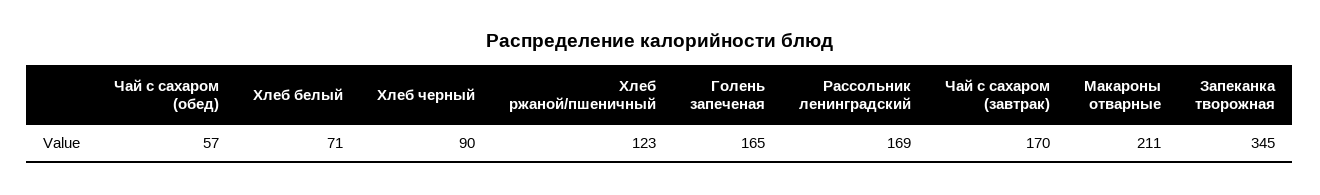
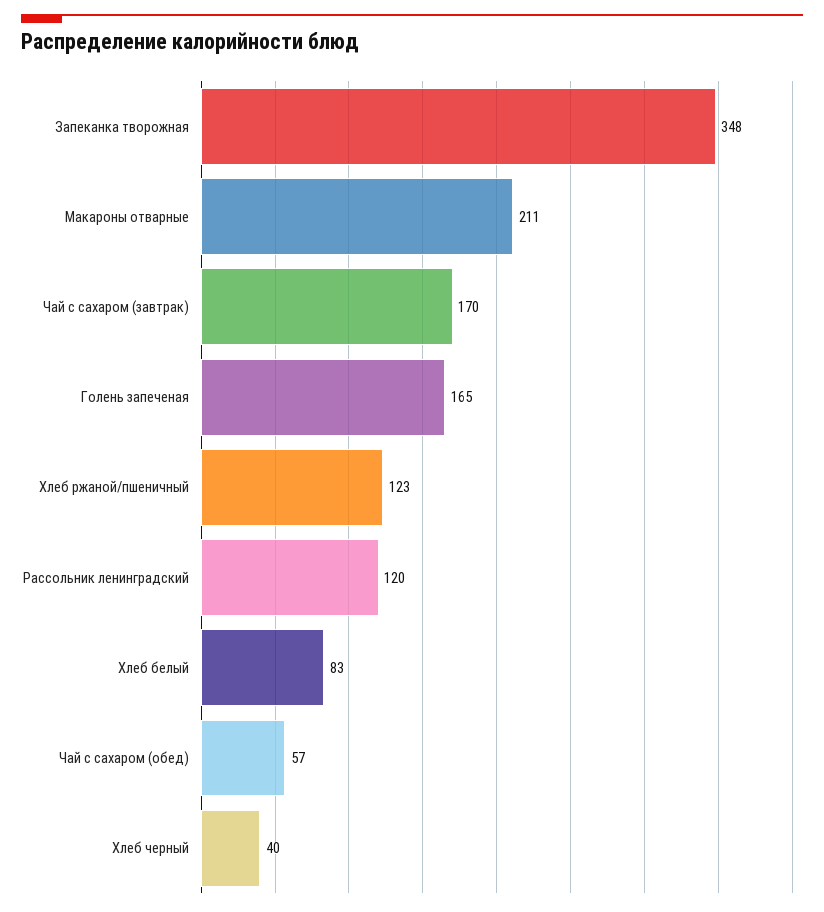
Хлеб белый: 71 -> 83
Хлеб черный: 90 -> 40
Рассольник ленинградский: 169 -> 120
Запеканка творожная: 345 -> 348

